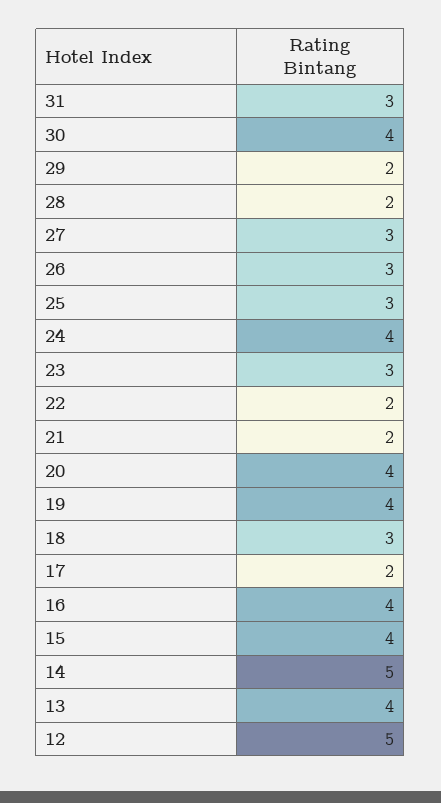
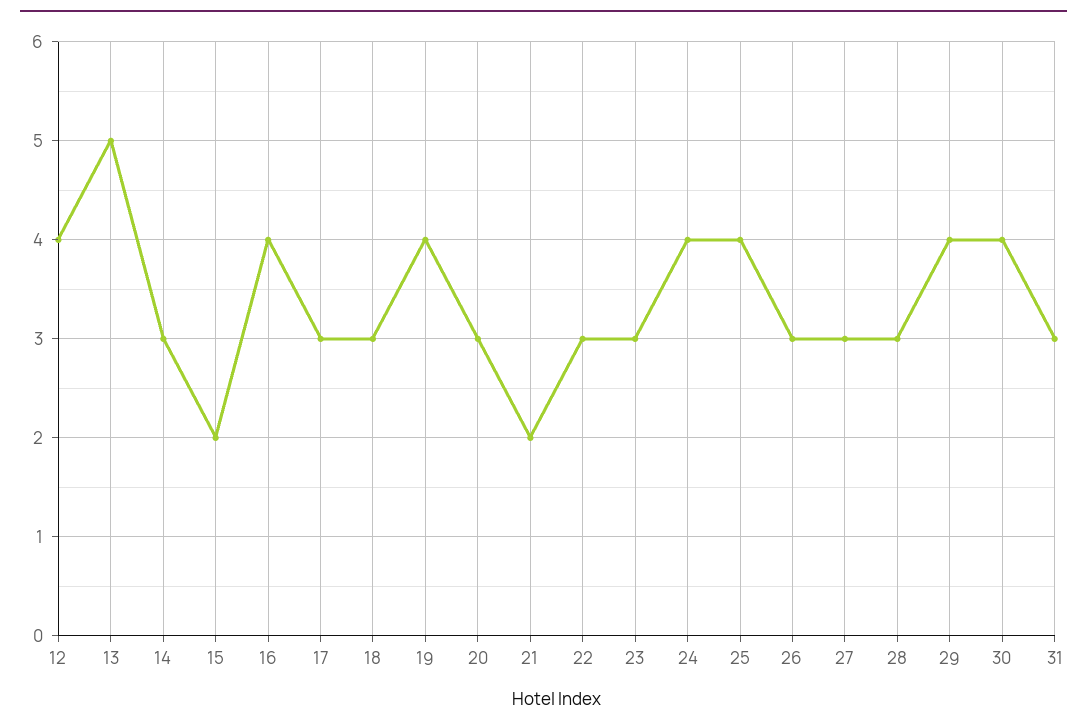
29: 2 -> 4
28: 2 -> 3
25: 3 -> 4
22: 2 -> 3
20: 4 -> 3
17: 2 -> 3
15: 4 -> 2
14: 5 -> 3
13: 4 -> 5
12: 5 -> 4

